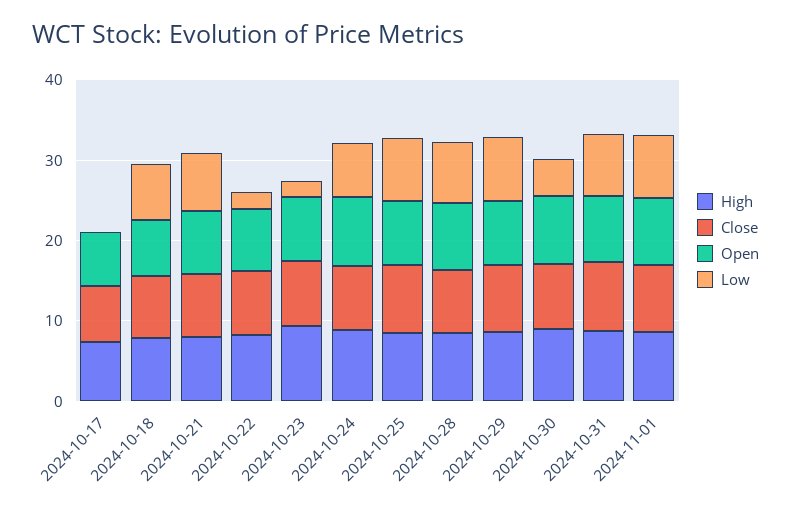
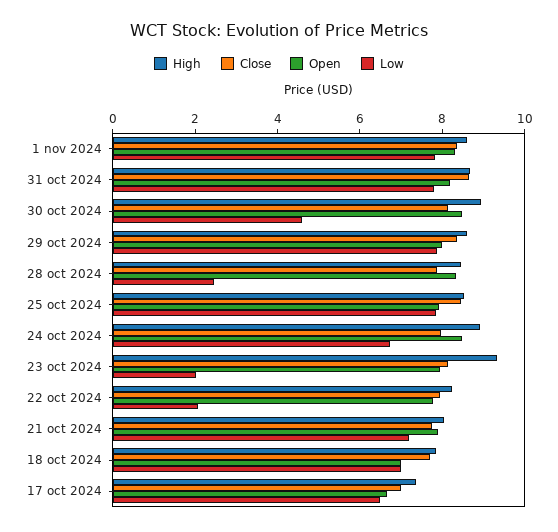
Low, 2024-10-17: 0 -> 6.5
Low, 2024-10-28: 8 -> 2.5

